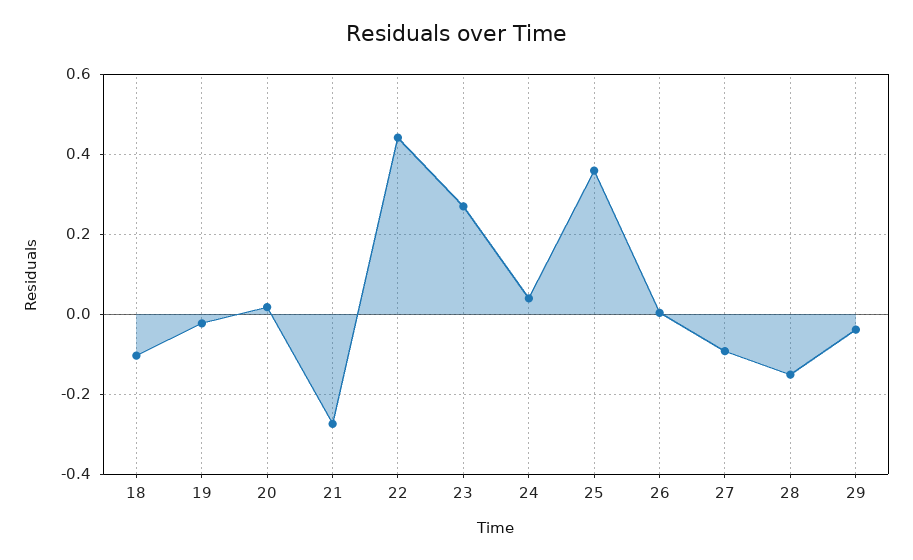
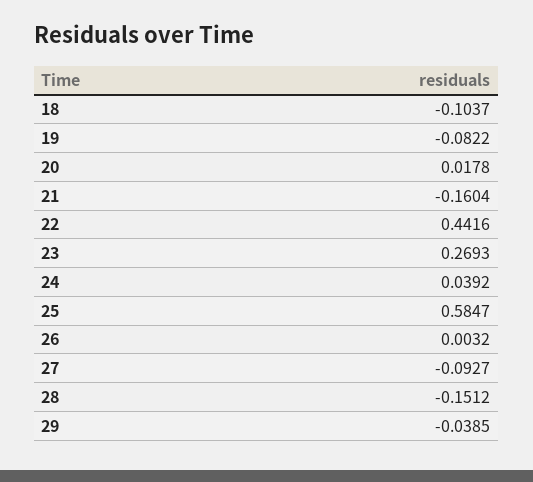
19: -0.02 -> -0.0822
21: -0.28 -> -0.1604
25: 0.36 -> 0.5847

